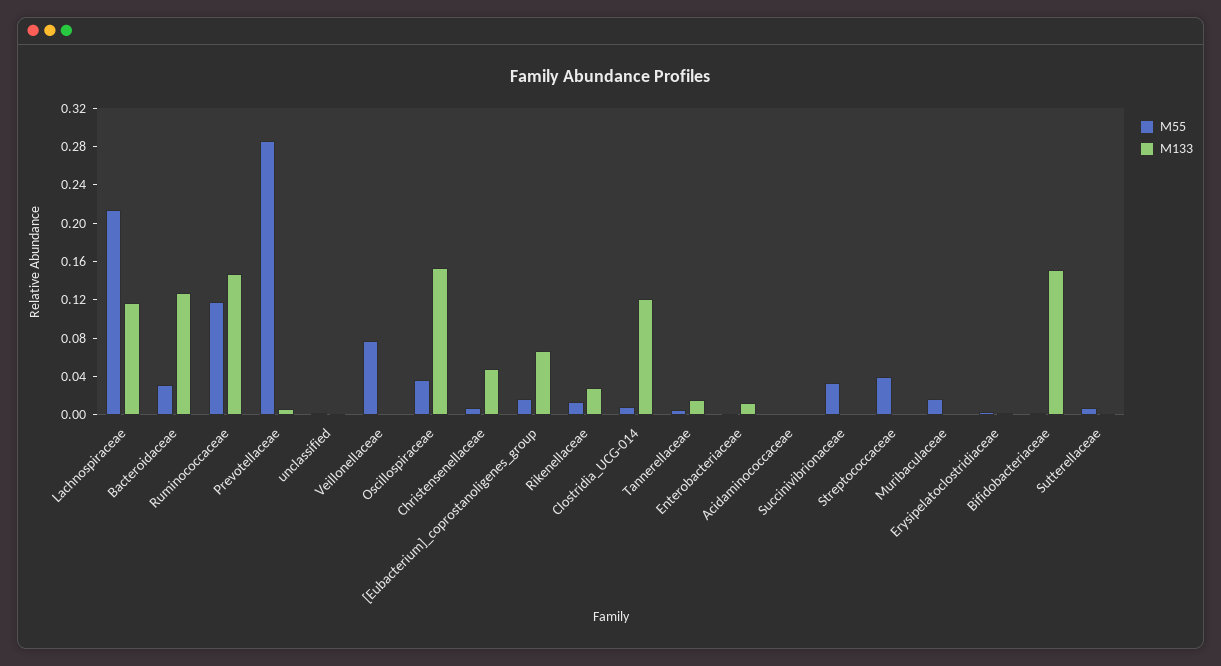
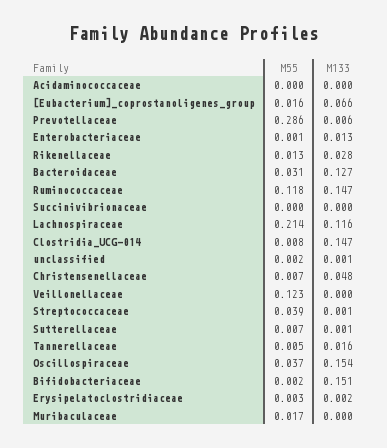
M55, Veillonellaceae: 0.08 -> 0.123
M133, Clostridia_UCG-014: 0.12 -> 0.147
M55, Succinivibrionaceae: 0.03 -> 0

